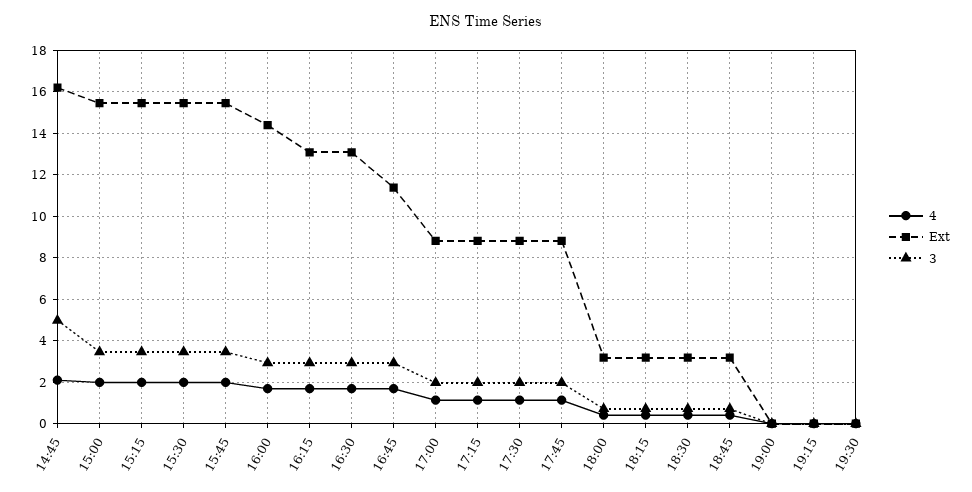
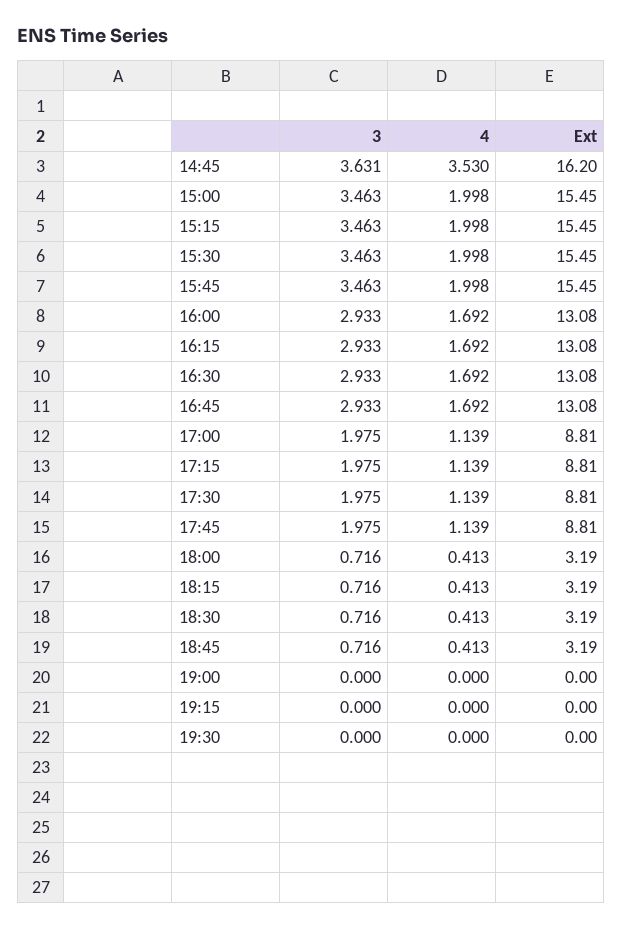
4, 14:45: 2 -> 3.53
3, 14:45: 5 -> 3.631
Ext, 16:00: 14.5 -> 13.08
Ext, 16:45: 11.5 -> 13.08

